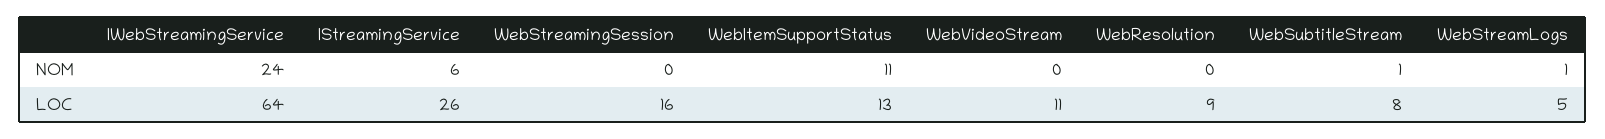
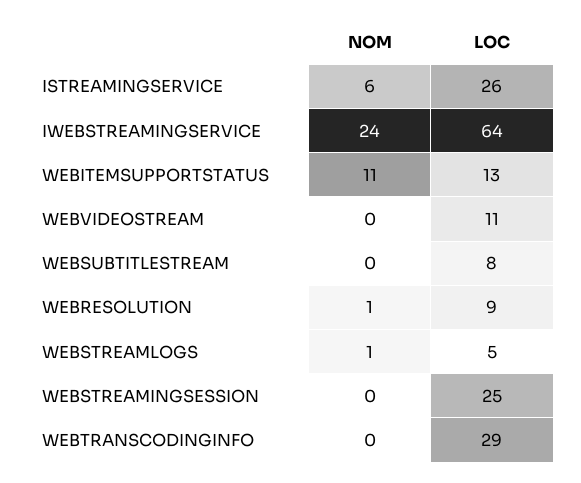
WebResolution, NOM: 0 -> 1
WebSubtitleStream, NOM: 1 -> 0
WebStreamingSession, LOC: 16 -> 25
WEBTRANSCODINGINFO, NOM: none -> 0
WEBTRANSCODINGINFO, LOC: none -> 29

